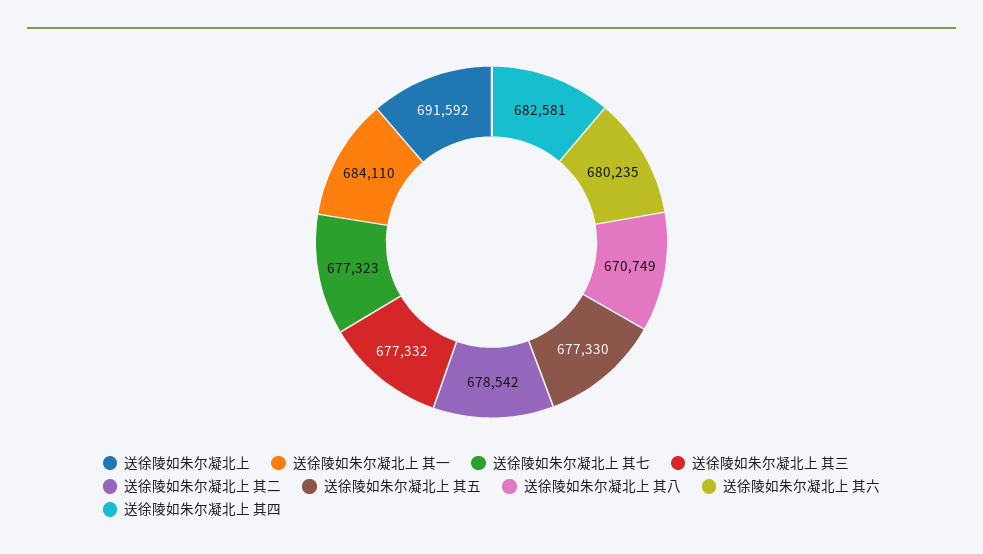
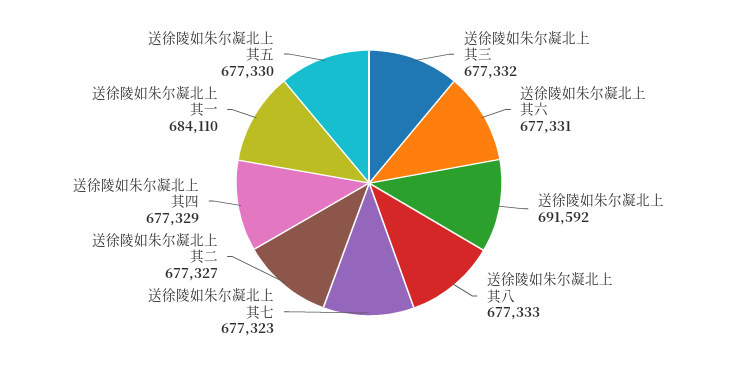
送徐陵如朱尔凝北上 其二: 678542 -> 677327
送徐陵如朱尔凝北上 其八: 670749 -> 677333
送徐陵如朱尔凝北上 其六: 680235 -> 677331
送徐陵如朱尔凝北上 其四: 682581 -> 677329

